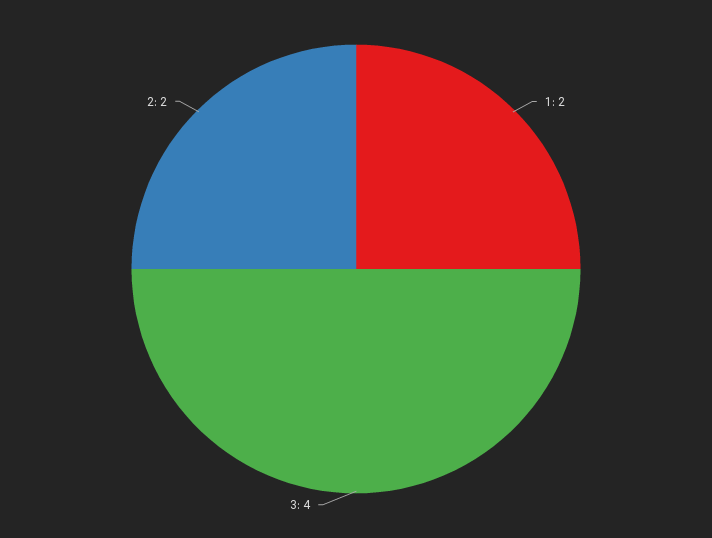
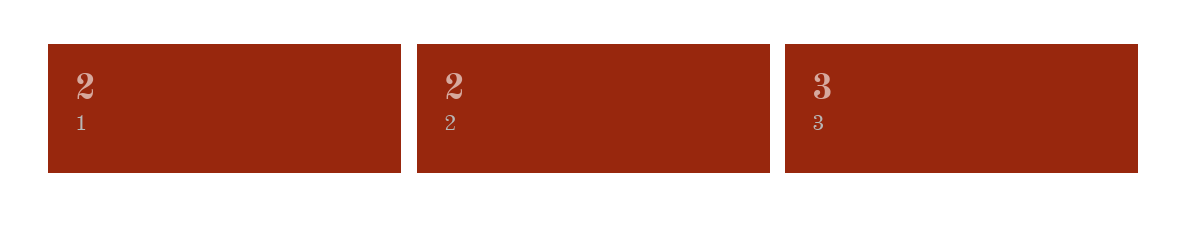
3: 4 -> 3

